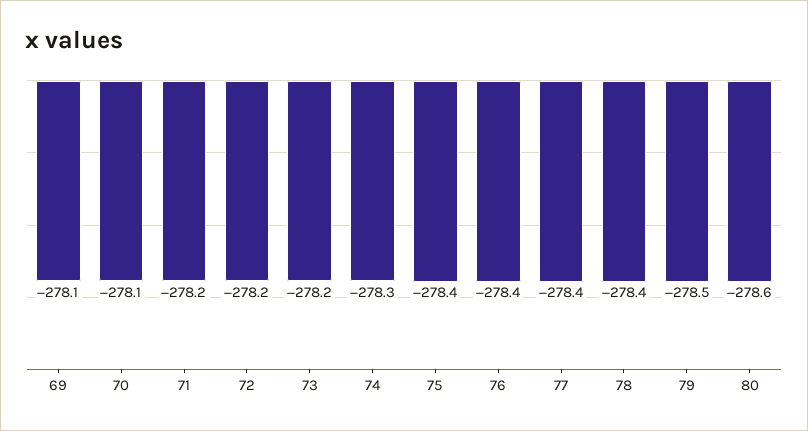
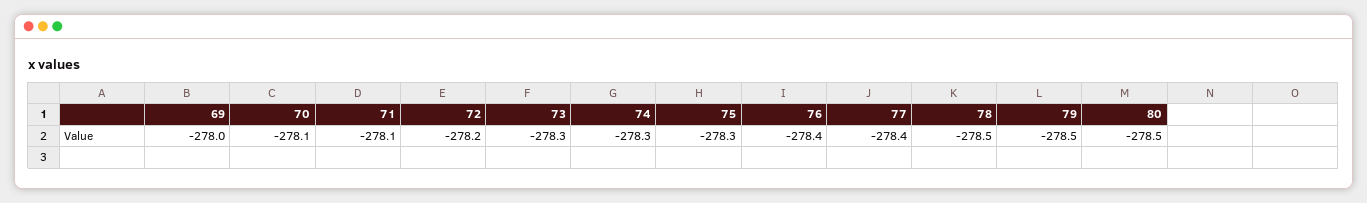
69: -278.1 -> -278
71: -278.2 -> -278.1
73: -278.2 -> -278.3
75: -278.4 -> -278.3
78: -278.4 -> -278.5
80: -278.6 -> -278.5

